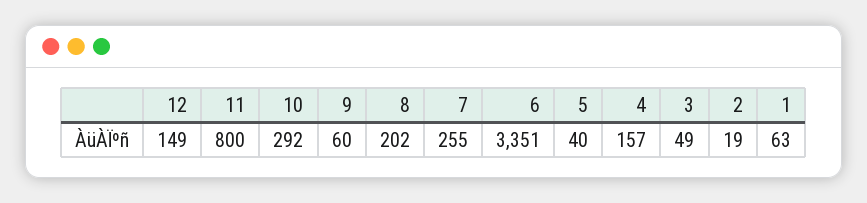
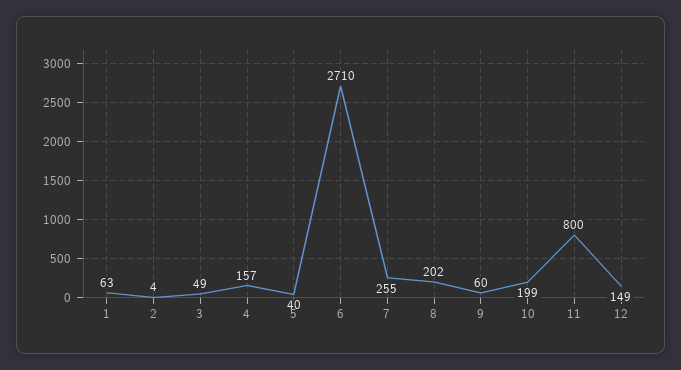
10: 292 -> 199
6: 3351 -> 2710
2: 19 -> 4

